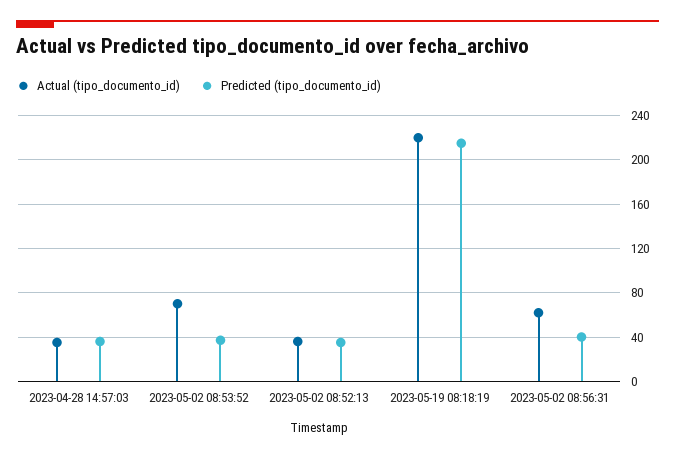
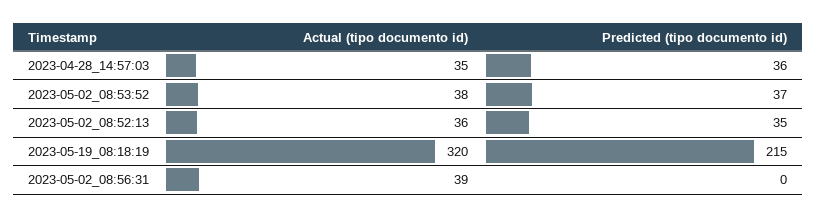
Actual (tipo_documento_id), 2023-05-02 08:53:52: 70 -> 38
Actual (tipo_documento_id), 2023-05-19 08:18:19: 220 -> 320
Actual (tipo_documento_id), 2023-05-02 08:56:31: 60 -> 39
Predicted (tipo_documento_id), 2023-05-02 08:56:31: 40 -> 0

